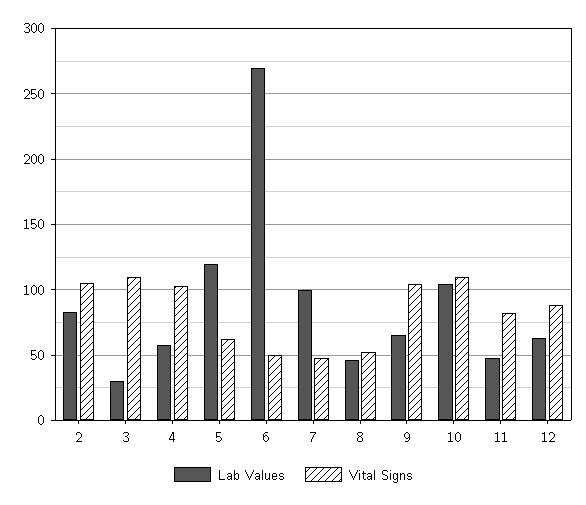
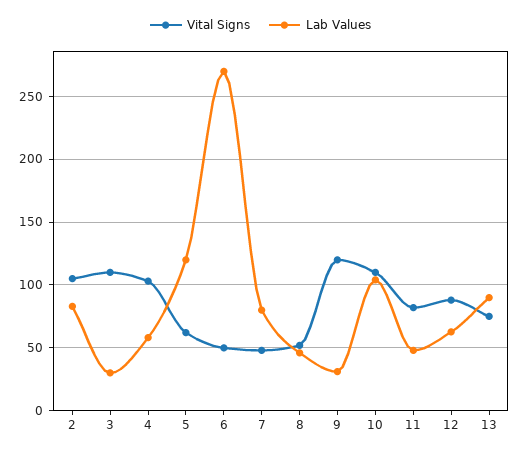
Lab Values, 7: 100 -> 80
Lab Values, 9: 65 -> 30
Vital Signs, 9: 105 -> 120
Vital Signs, 13: none -> 75
Lab Values, 13: none -> 90

